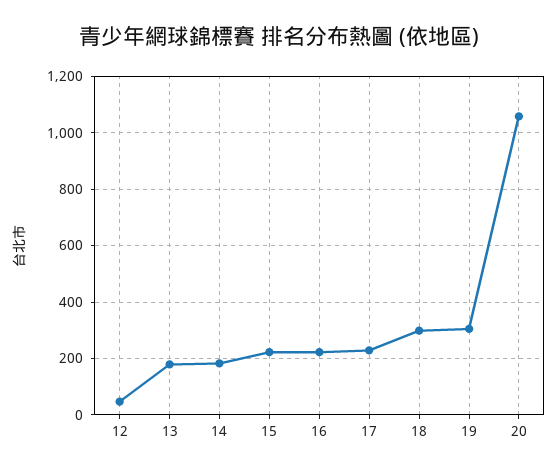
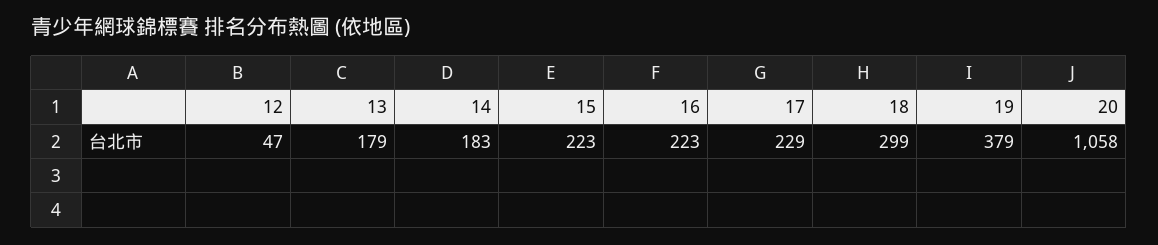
19: 300 -> 379

